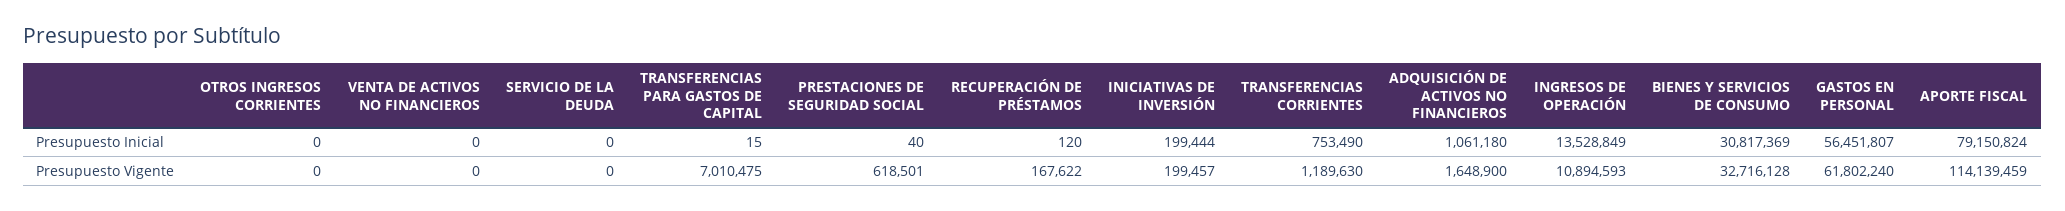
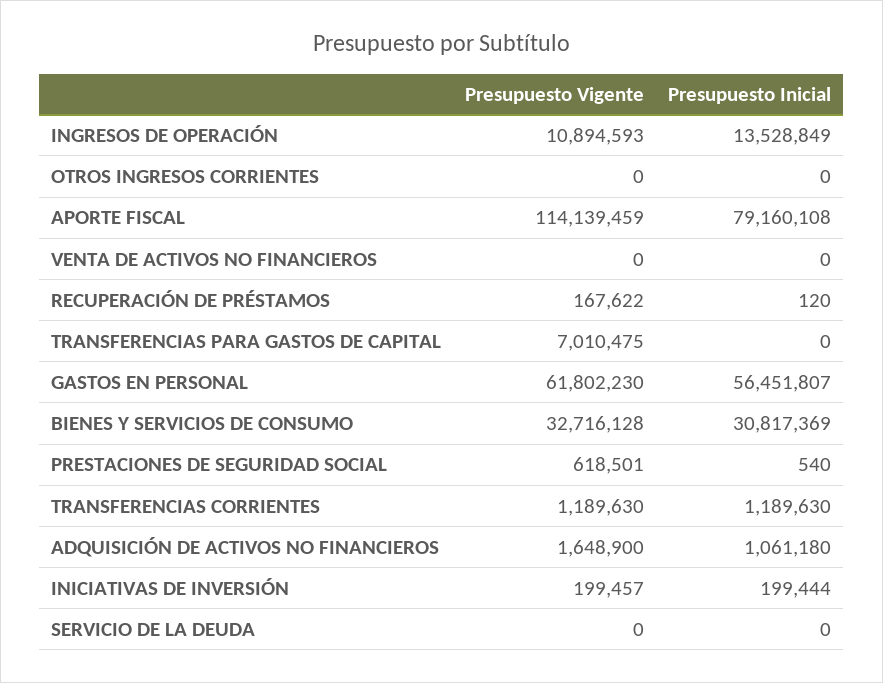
TRANSFERENCIAS PARA GASTOS DE CAPITAL, Presupuesto Inicial: 15 -> 0
PRESTACIONES DE SEGURIDAD SOCIAL, Presupuesto Inicial: 40 -> 540
TRANSFERENCIAS CORRIENTES, Presupuesto Inicial: 753490 -> 1189630
APORTE FISCAL, Presupuesto Inicial: 79150824 -> 79160108
GASTOS EN PERSONAL, Presupuesto Vigente: 61802240 -> 61802230

